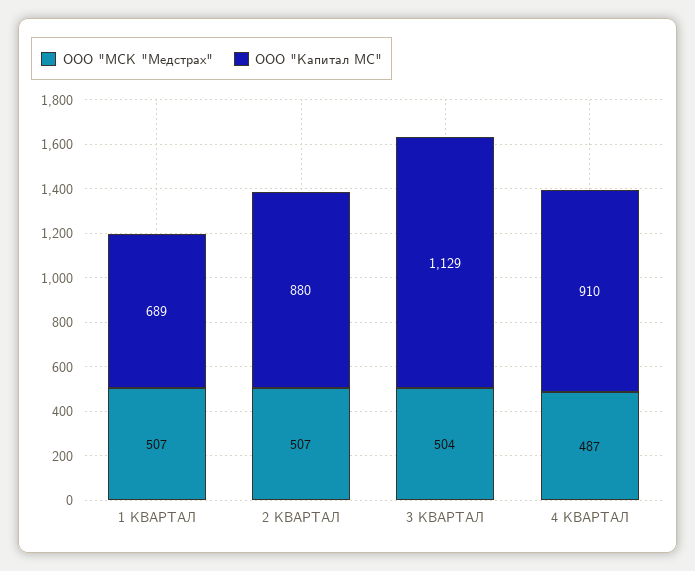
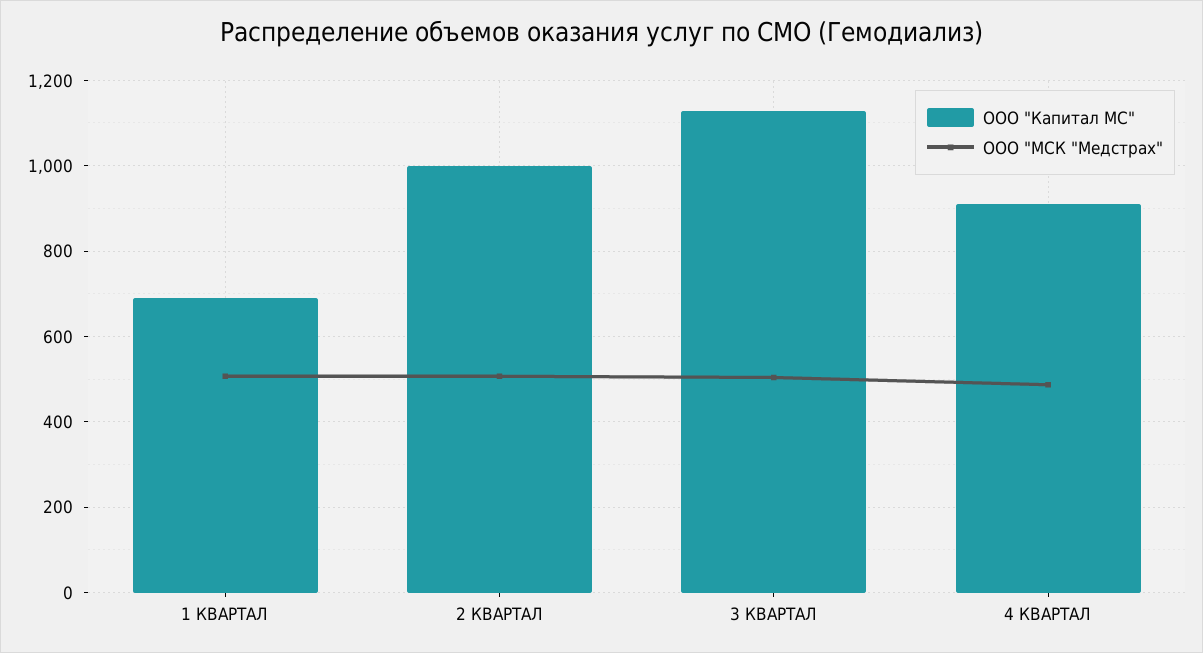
ООО "Капитал МС", 2 КВАРТАЛ: 880 -> 1000

